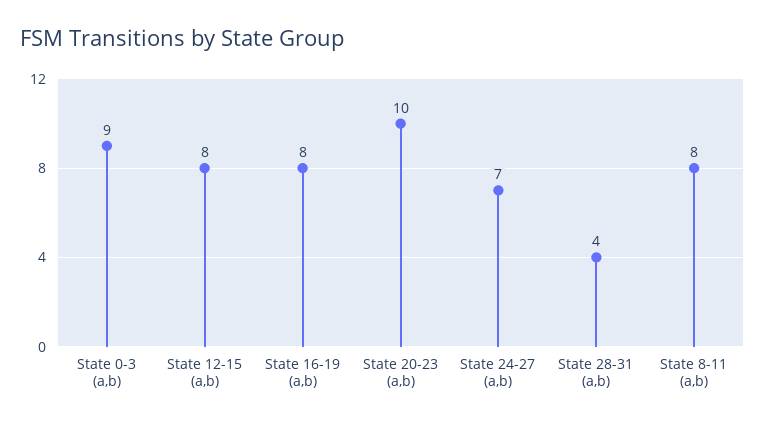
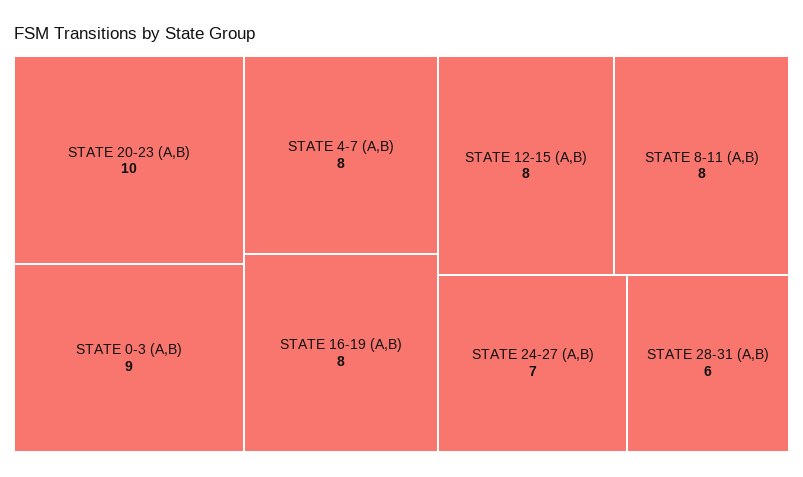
State 28-31 (a,b): 4 -> 6
STATE 4-7 (A,B): none -> 8

